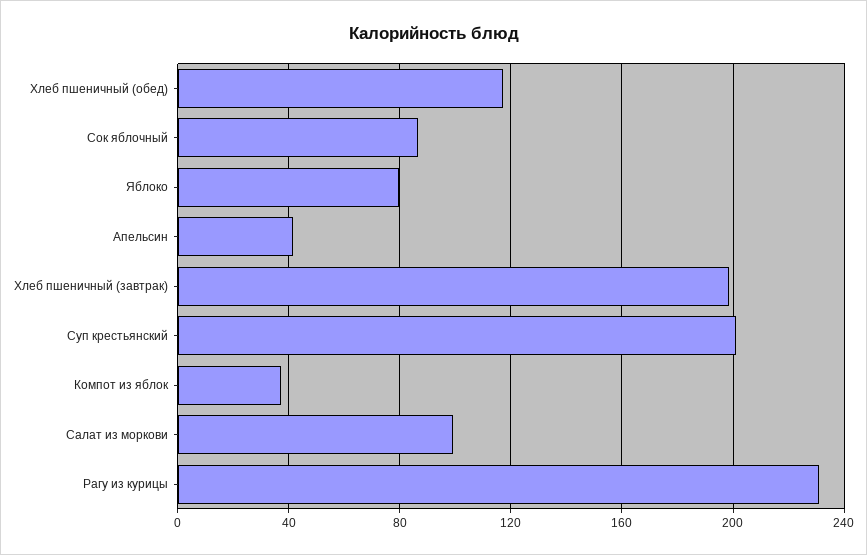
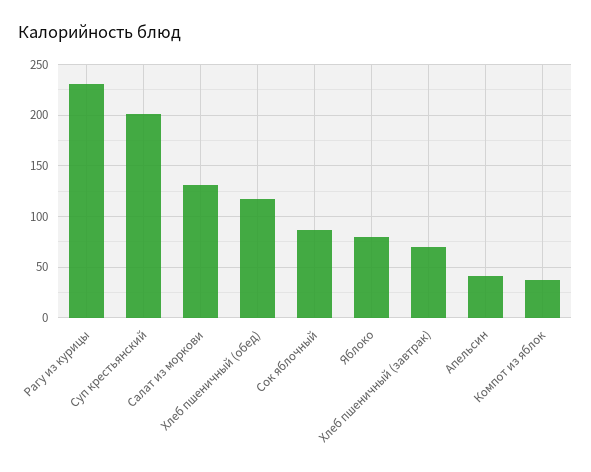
Хлеб пшеничный (завтрак): 200 -> 70
Салат из моркови: 100 -> 130

